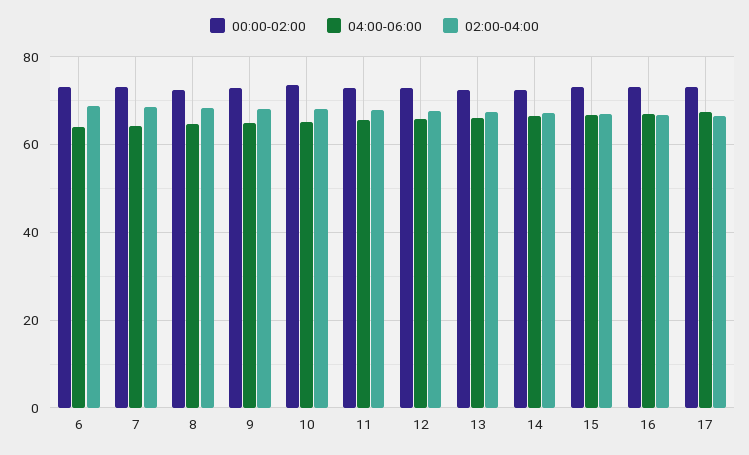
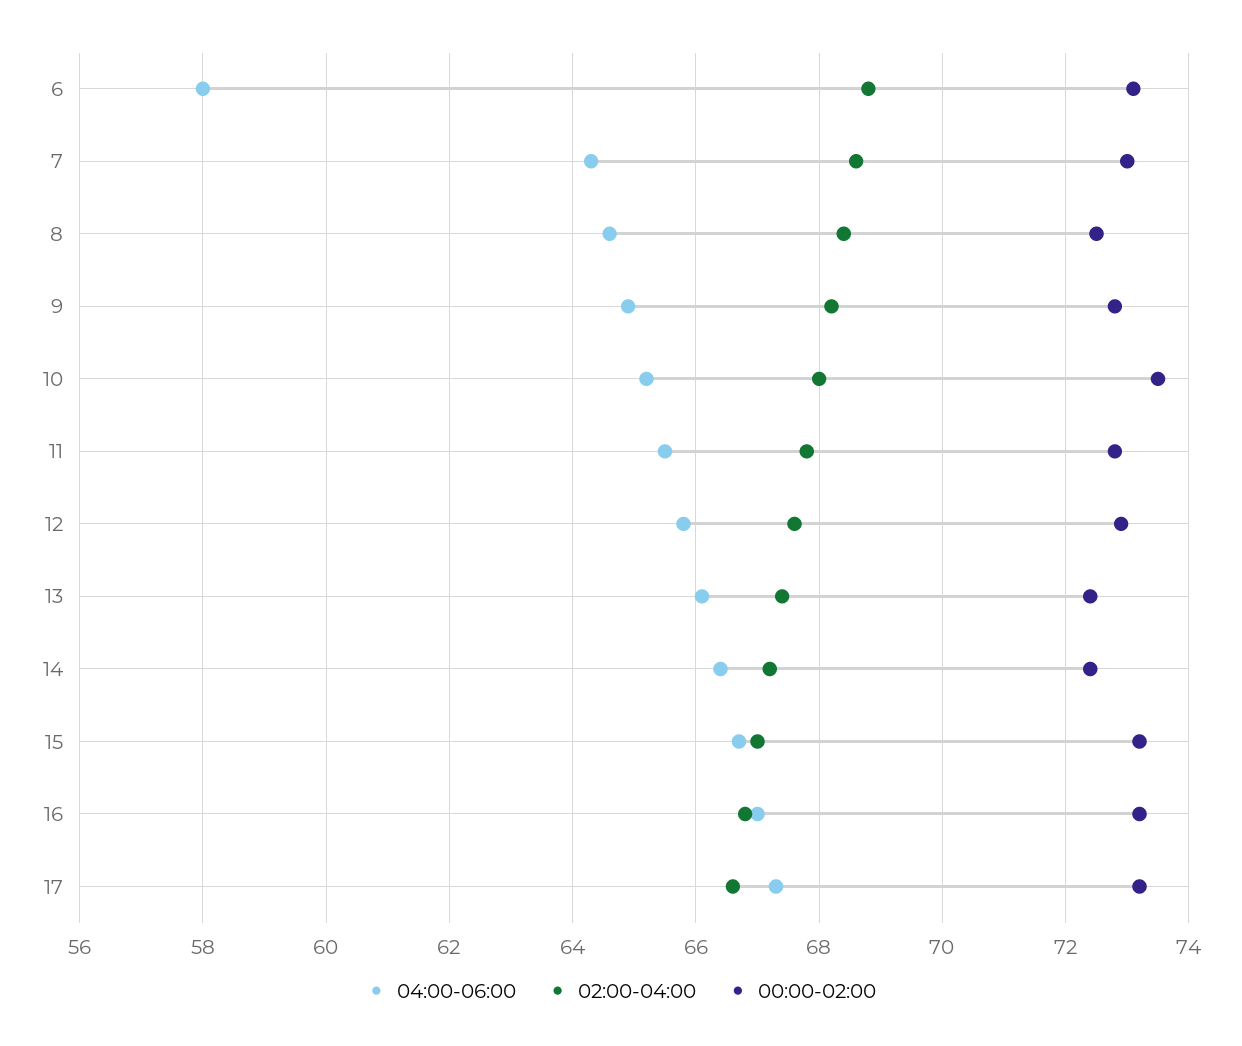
04:00-06:00, 6: 64 -> 58

